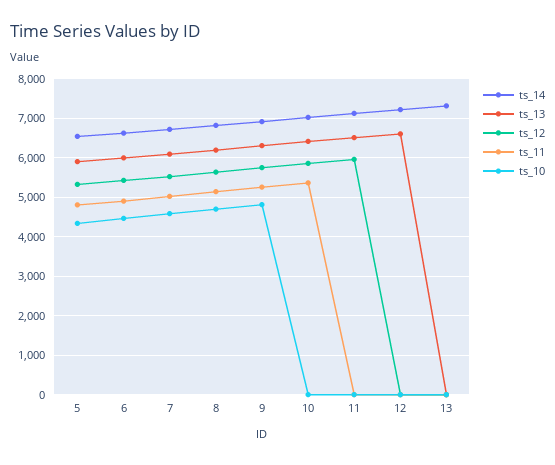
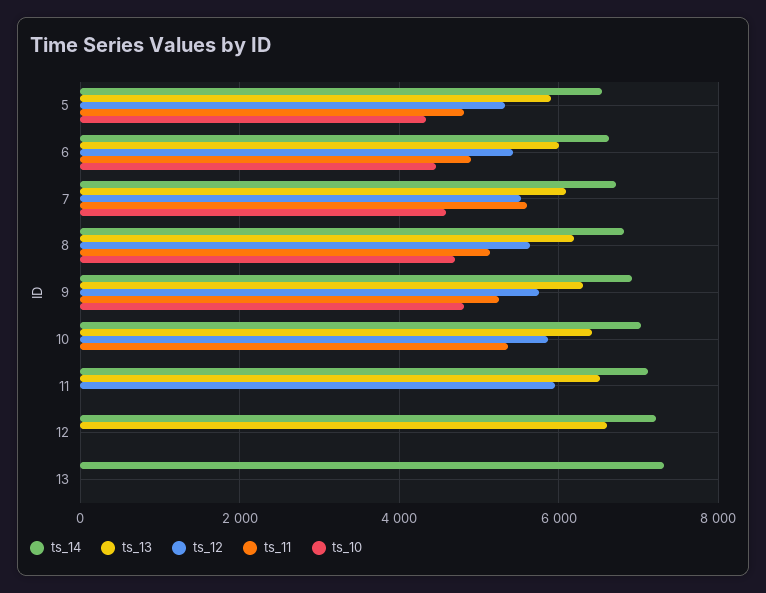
ts_11, 7: 5000 -> 5600

